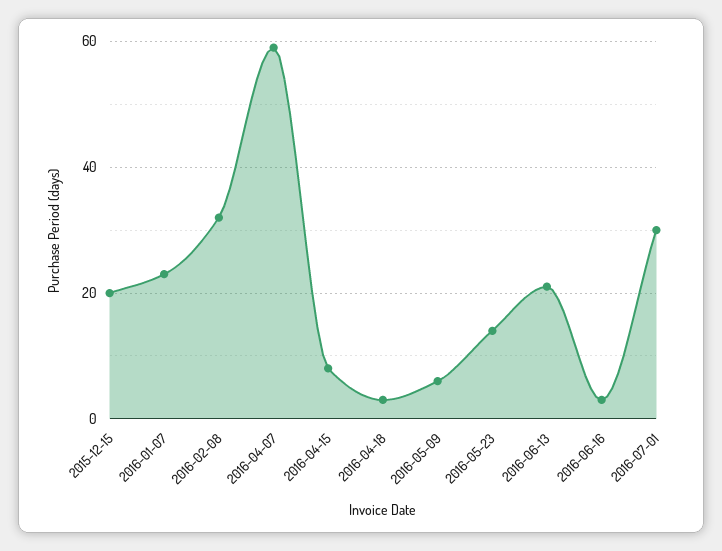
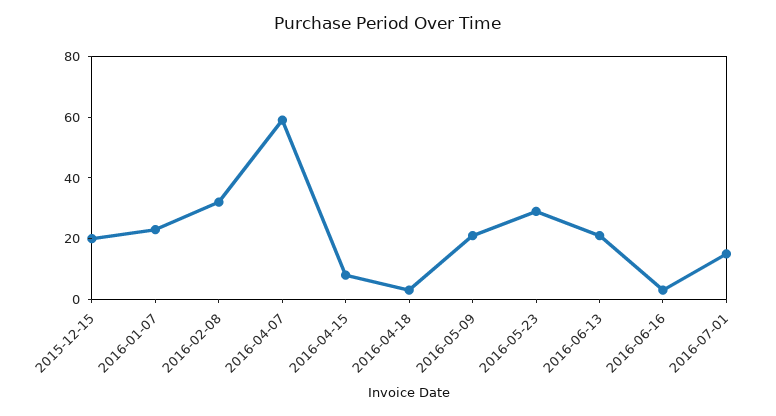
2016-05-09: 5 -> 20
2016-05-23: 15 -> 30
2016-07-01: 30 -> 15

